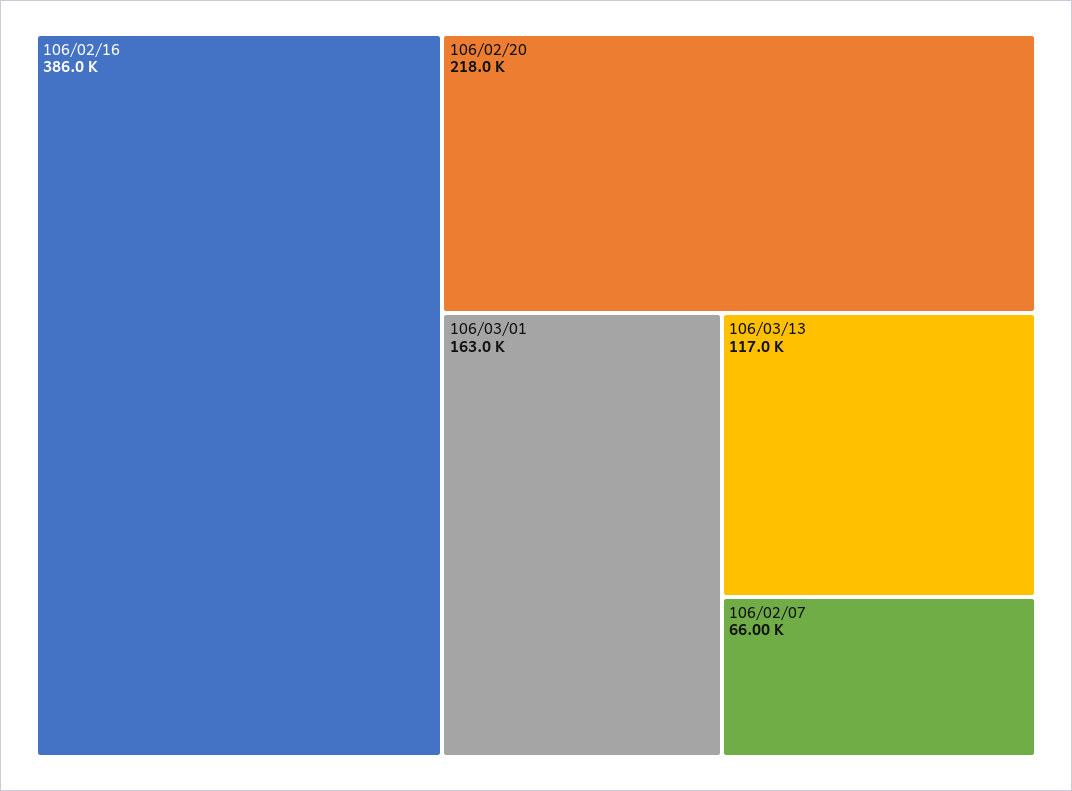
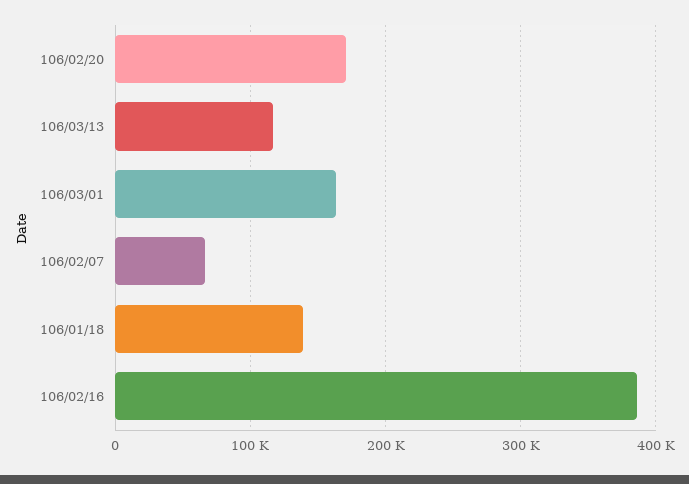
106/02/20: 218000 -> 170000
106/01/18: none -> 140000

